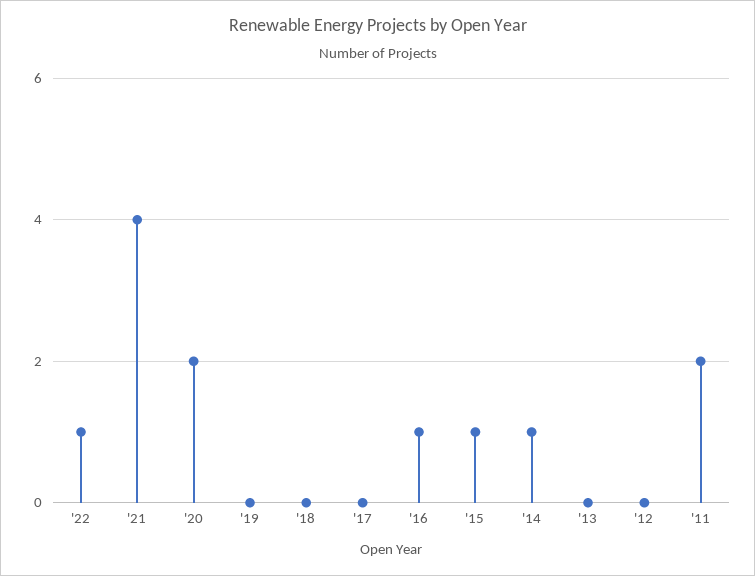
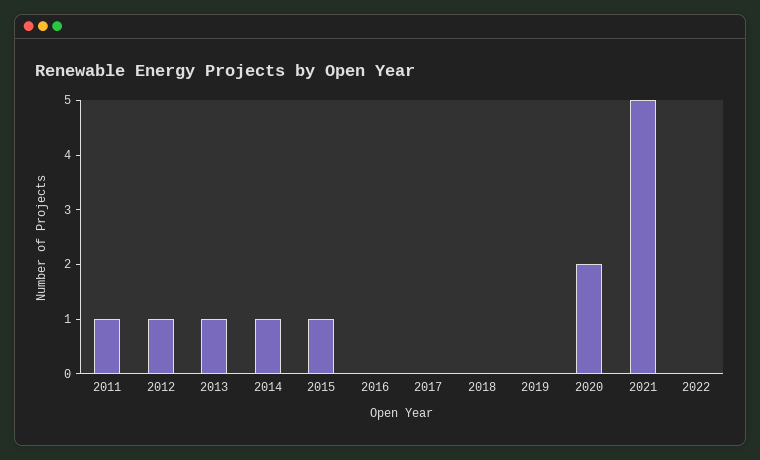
'22: 1 -> 0
'21: 4 -> 5
'16: 1 -> 0
'13: 0 -> 1
'12: 0 -> 1
'11: 2 -> 1

